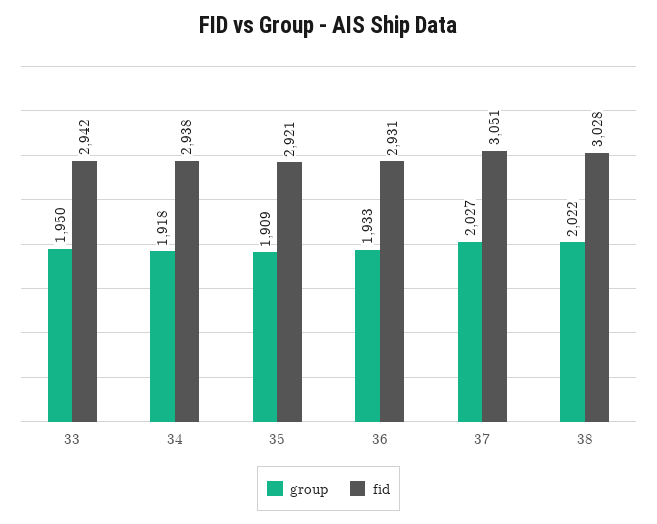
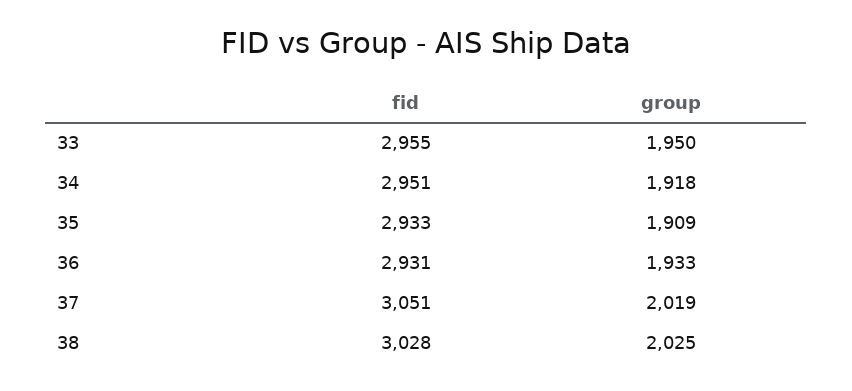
fid, 33: 2942 -> 2955
fid, 34: 2938 -> 2951
fid, 35: 2921 -> 2933
group, 37: 2027 -> 2019
group, 38: 2022 -> 2025

